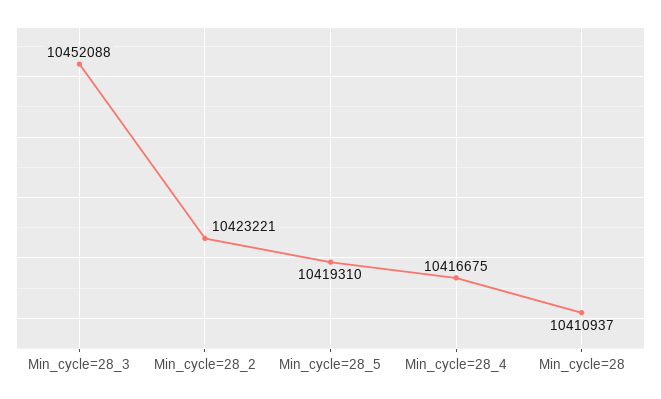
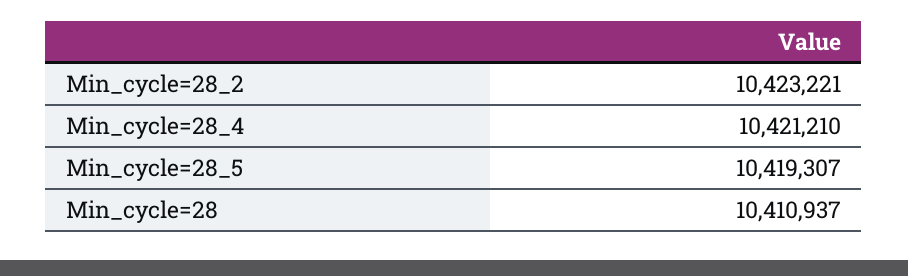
Min_cycle=28_3: 10452088 -> none
Min_cycle=28_5: 10419310 -> 10419307
Min_cycle=28_4: 10416675 -> 10421210

